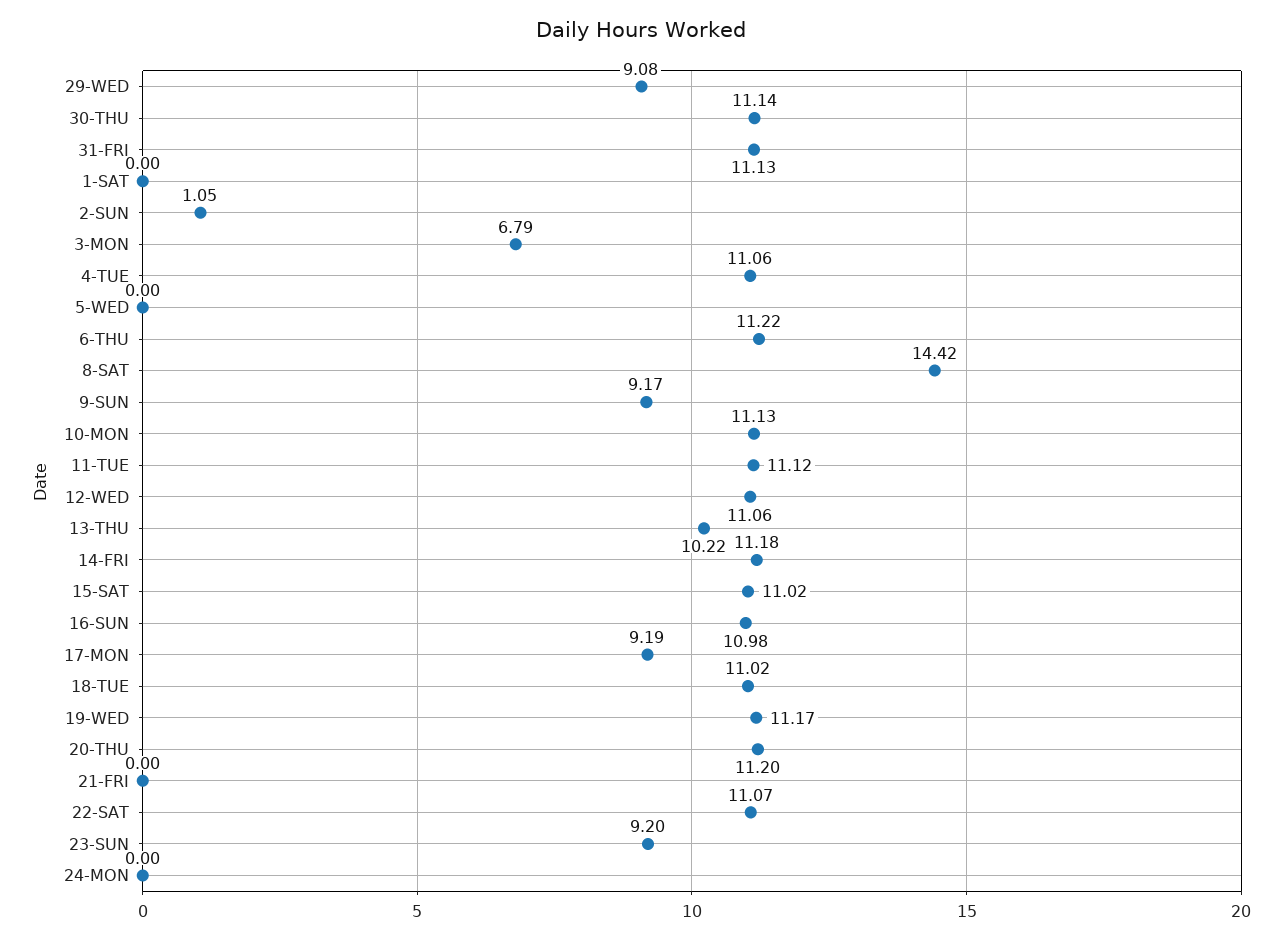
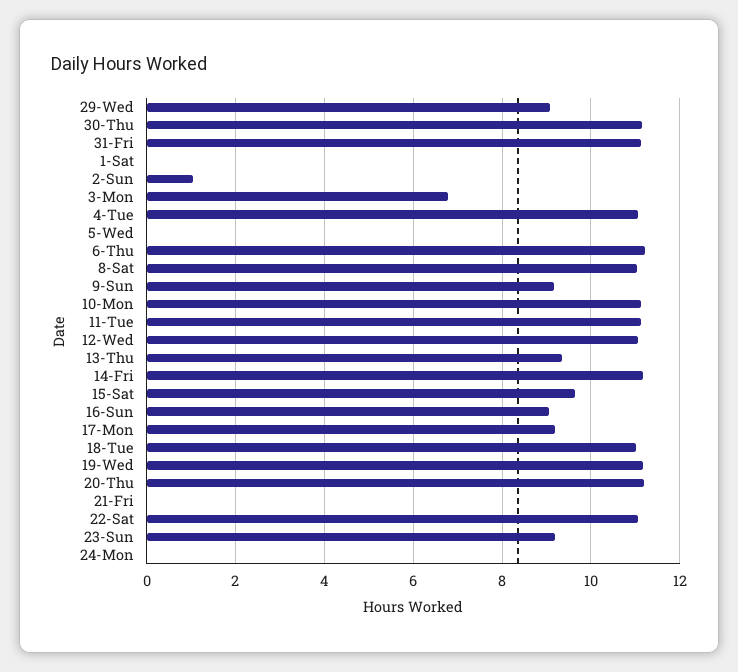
8-SAT: 14.42 -> 11
13-THU: 10.22 -> 9.4
15-SAT: 11.02 -> 9.6
16-SUN: 10.98 -> 9

